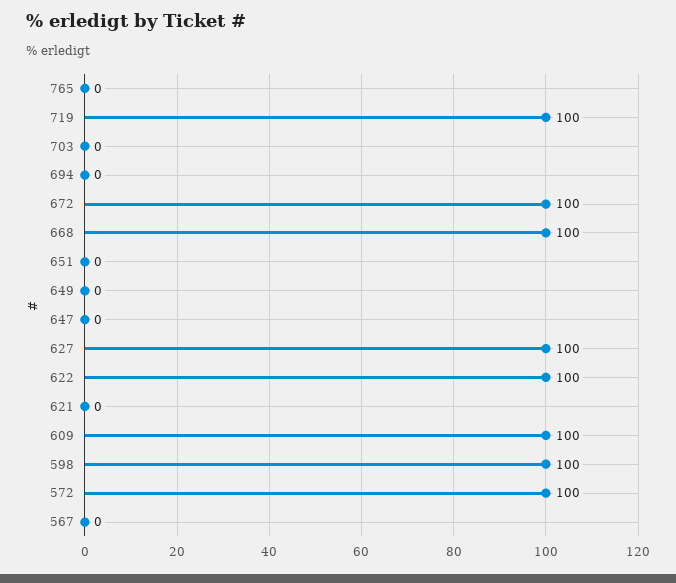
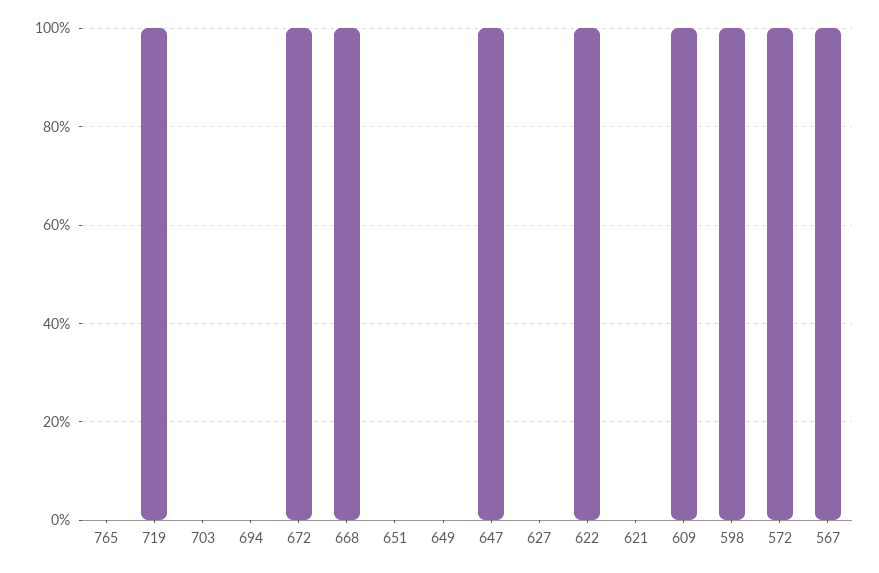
647: 0 -> 100
627: 100 -> 0
567: 0 -> 100

